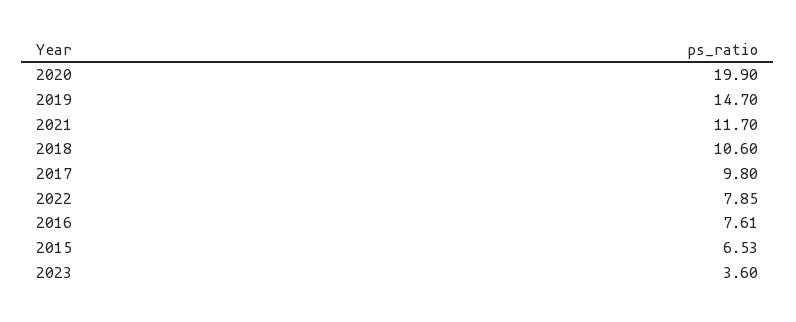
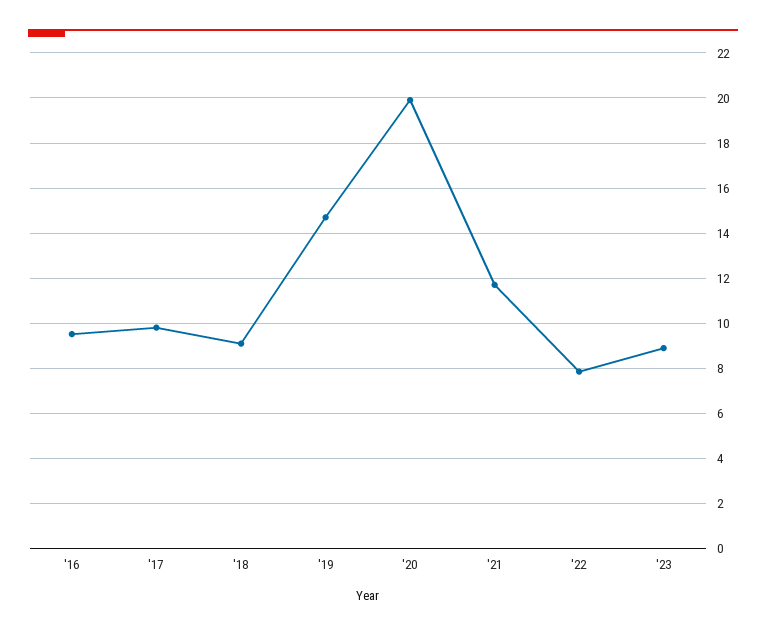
2018: 10.6 -> 9
2016: 7.61 -> 9.5
2015: 6.53 -> none
2023: 3.6 -> 9

